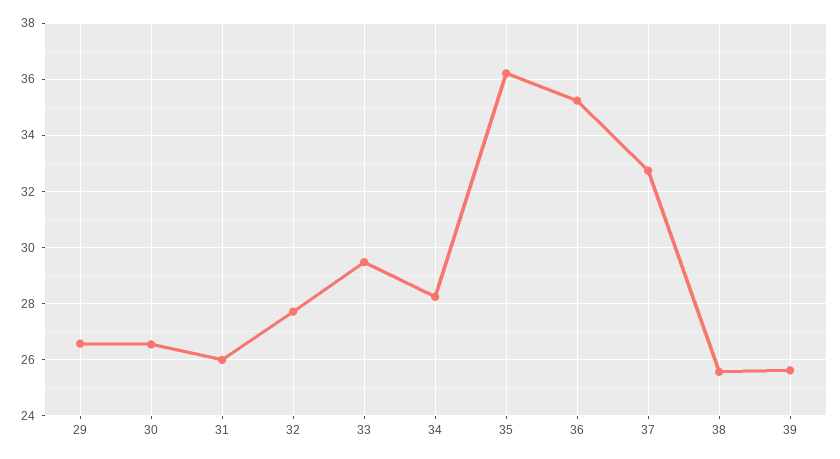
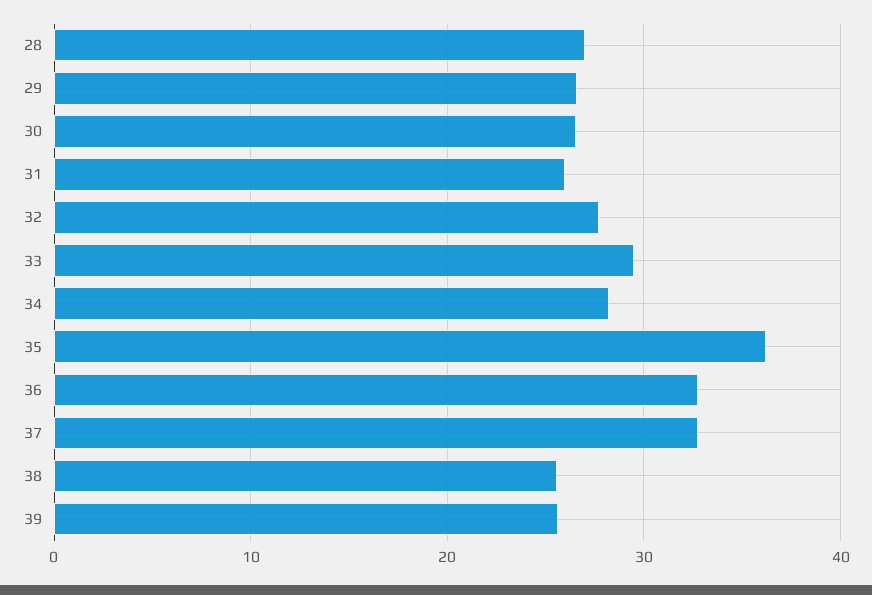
36: 35.25 -> 33
28: none -> 27

